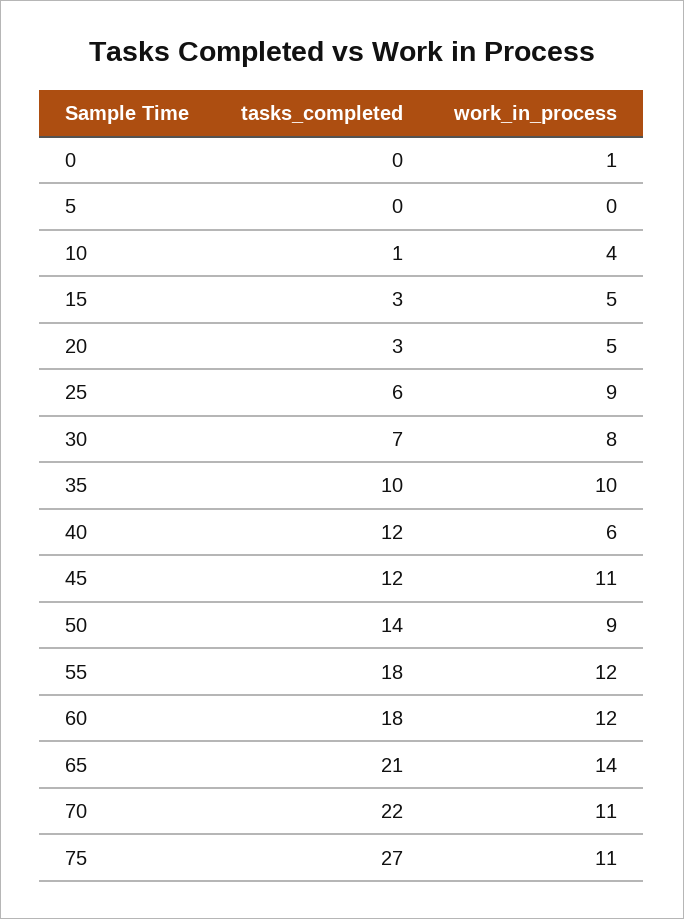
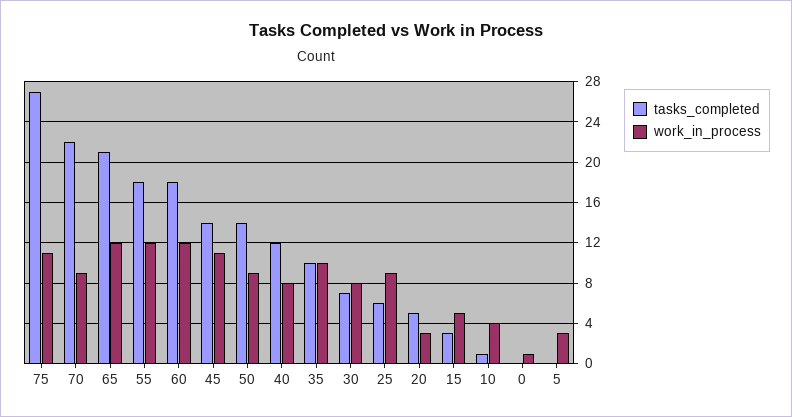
work_in_process, 5: 0 -> 3
tasks_completed, 20: 3 -> 5
work_in_process, 20: 5 -> 3
work_in_process, 40: 6 -> 8
tasks_completed, 45: 12 -> 14
work_in_process, 65: 14 -> 12
work_in_process, 70: 11 -> 9

